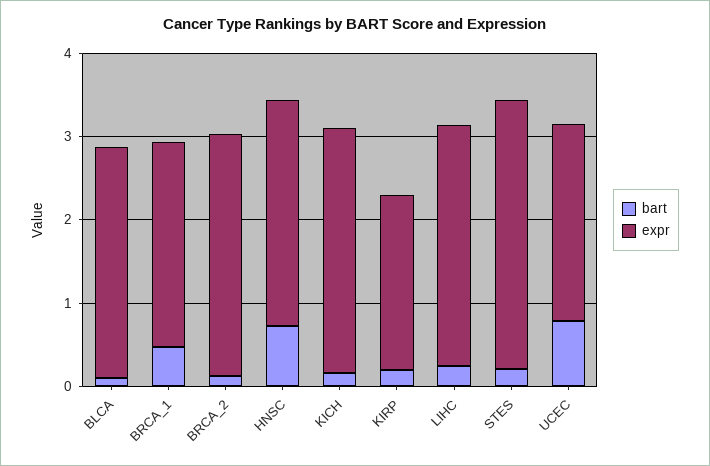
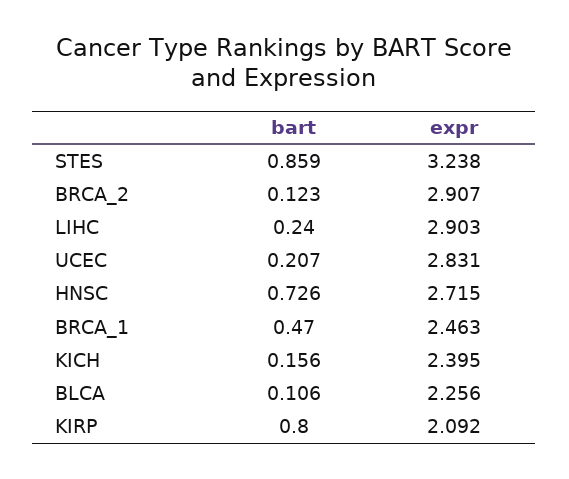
expr, BLCA: 2.8 -> 2.256
expr, KICH: 3 -> 2.395
bart, KIRP: 0.2 -> 0.8
bart, STES: 0.2 -> 0.859
bart, UCEC: 0.8 -> 0.207
expr, UCEC: 2.4 -> 2.831

